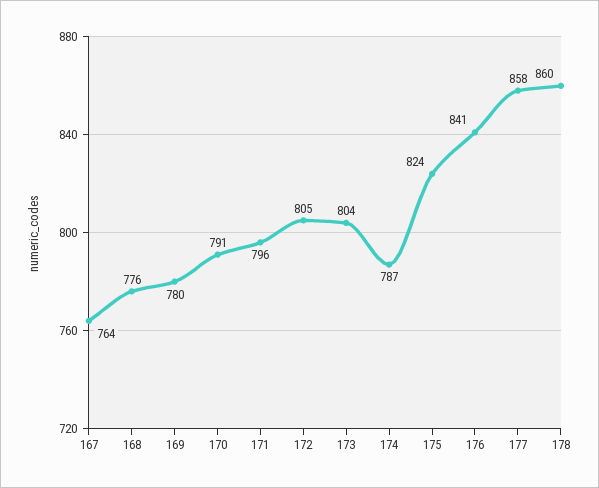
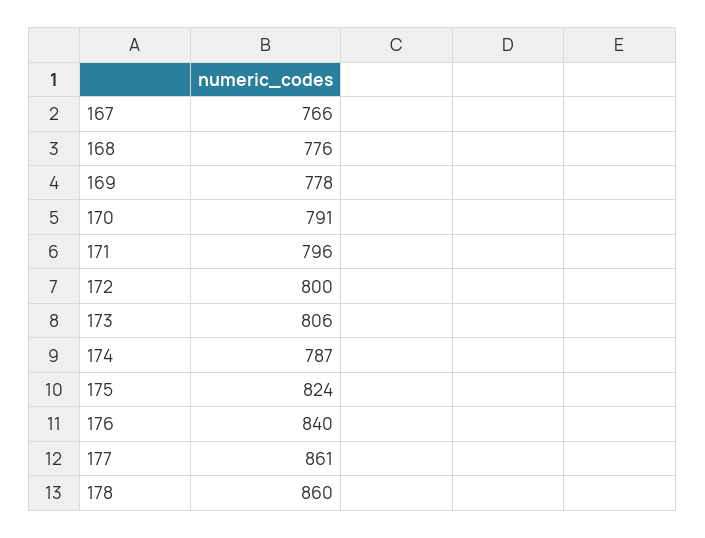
167: 764 -> 766
169: 780 -> 778
172: 805 -> 800
173: 804 -> 806
176: 841 -> 840
177: 858 -> 861

